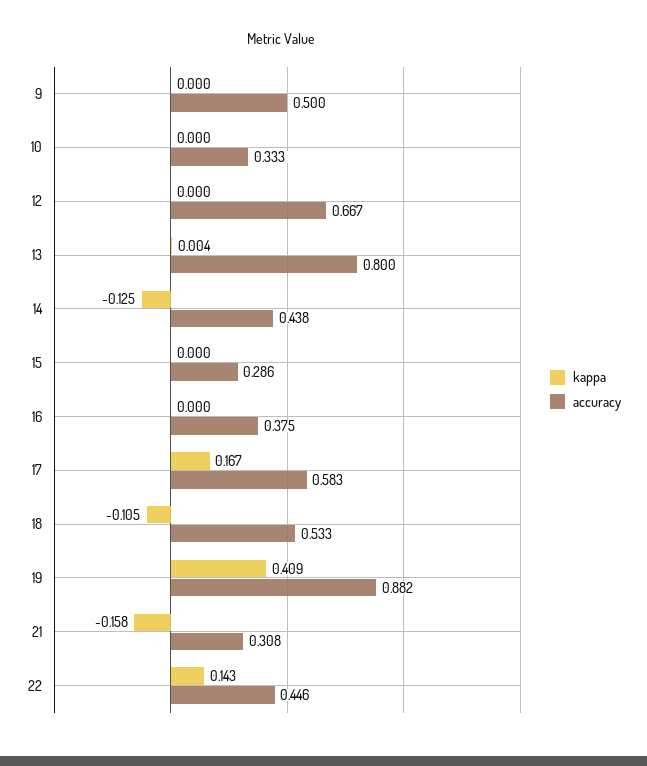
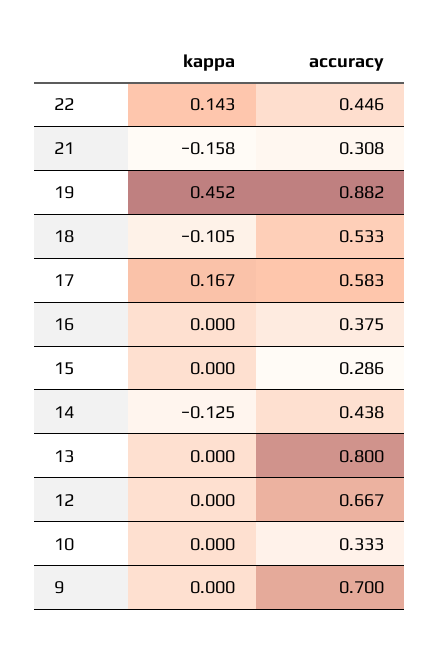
accuracy, 9: 0.5 -> 0.7
kappa, 13: 0.004 -> 0
kappa, 19: 0.409 -> 0.452

